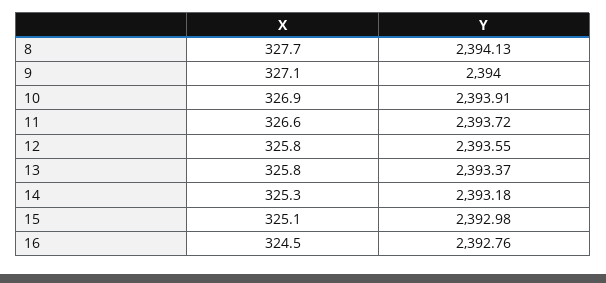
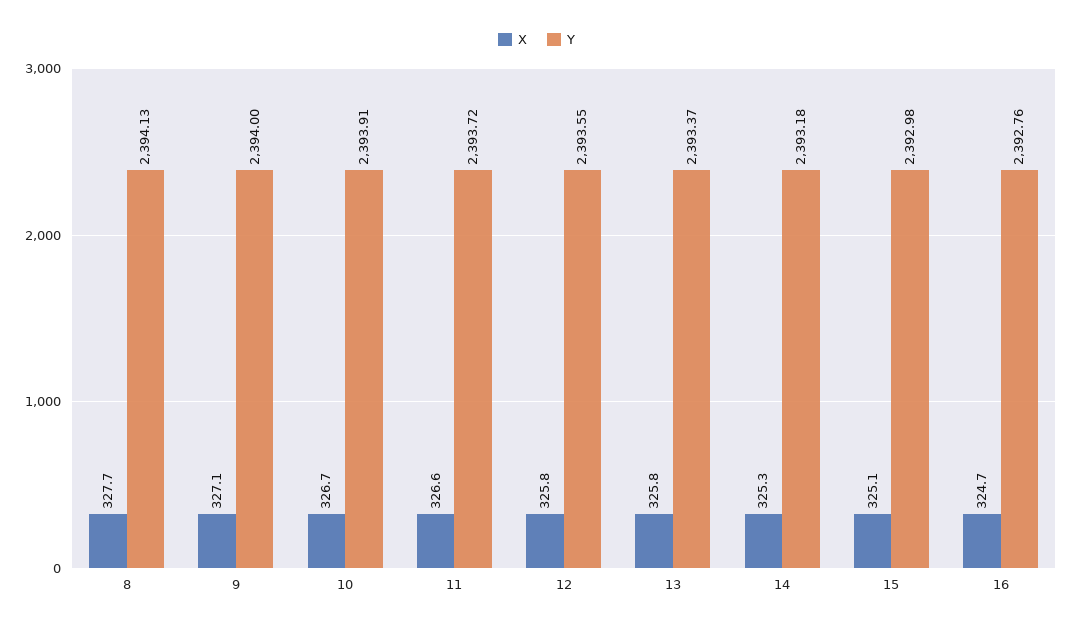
X, 10: 326.9 -> 326.7
X, 16: 324.5 -> 324.7

